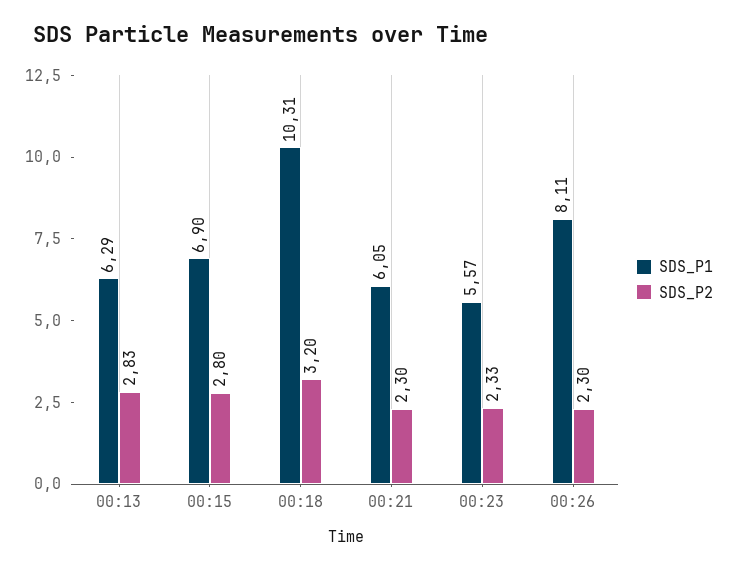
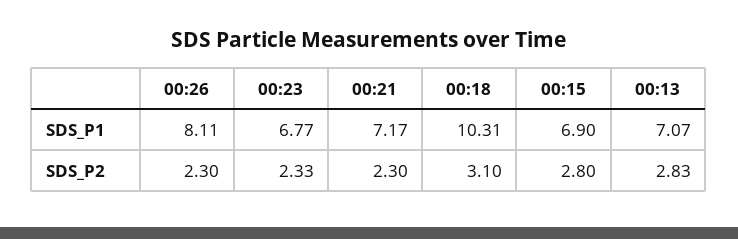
SDS_P1, 00:13: 6.29 -> 7.07
SDS_P2, 00:18: 3.2 -> 3.1
SDS_P1, 00:21: 6.05 -> 7.17
SDS_P1, 00:23: 5.57 -> 6.77

